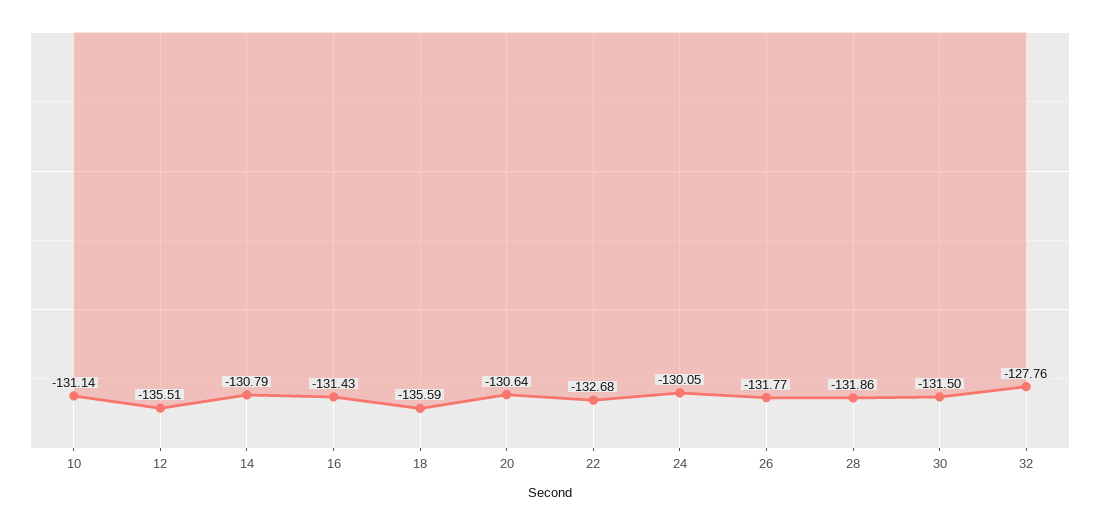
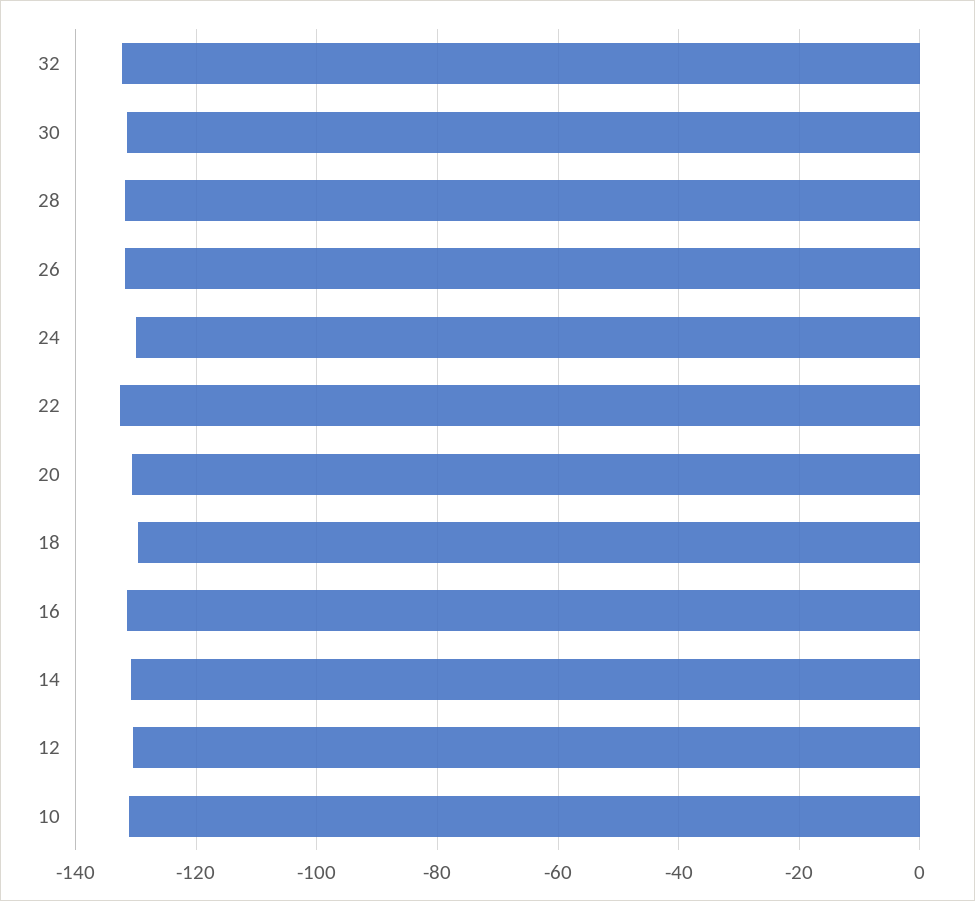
12: -135.51 -> -130
18: -135.59 -> -130
32: -127.76 -> -132

